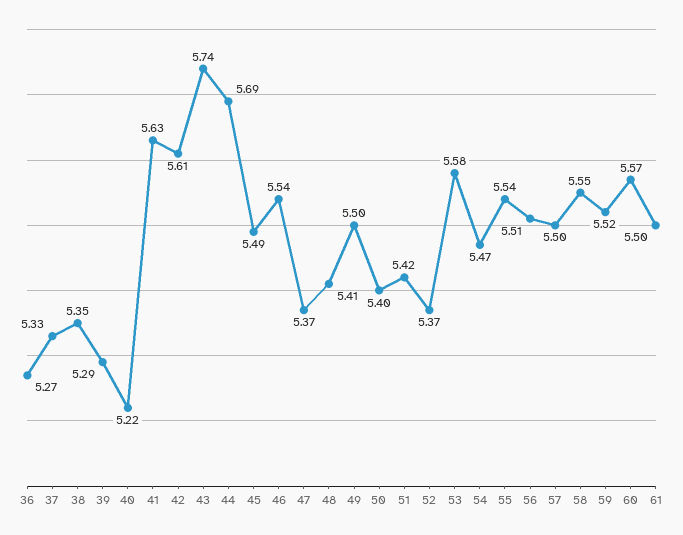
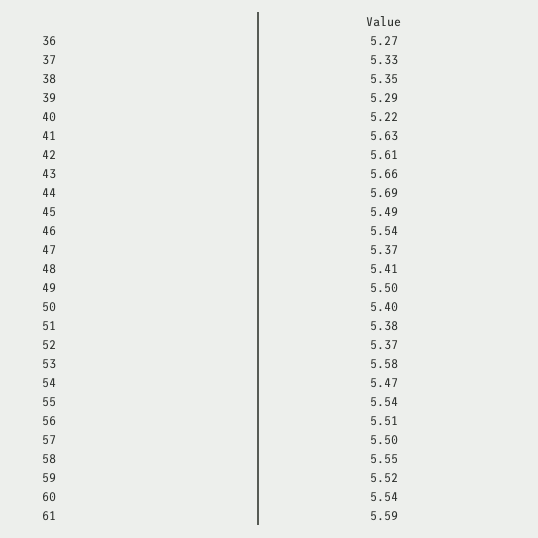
43: 5.74 -> 5.66
51: 5.42 -> 5.38
60: 5.57 -> 5.54
61: 5.5 -> 5.59

